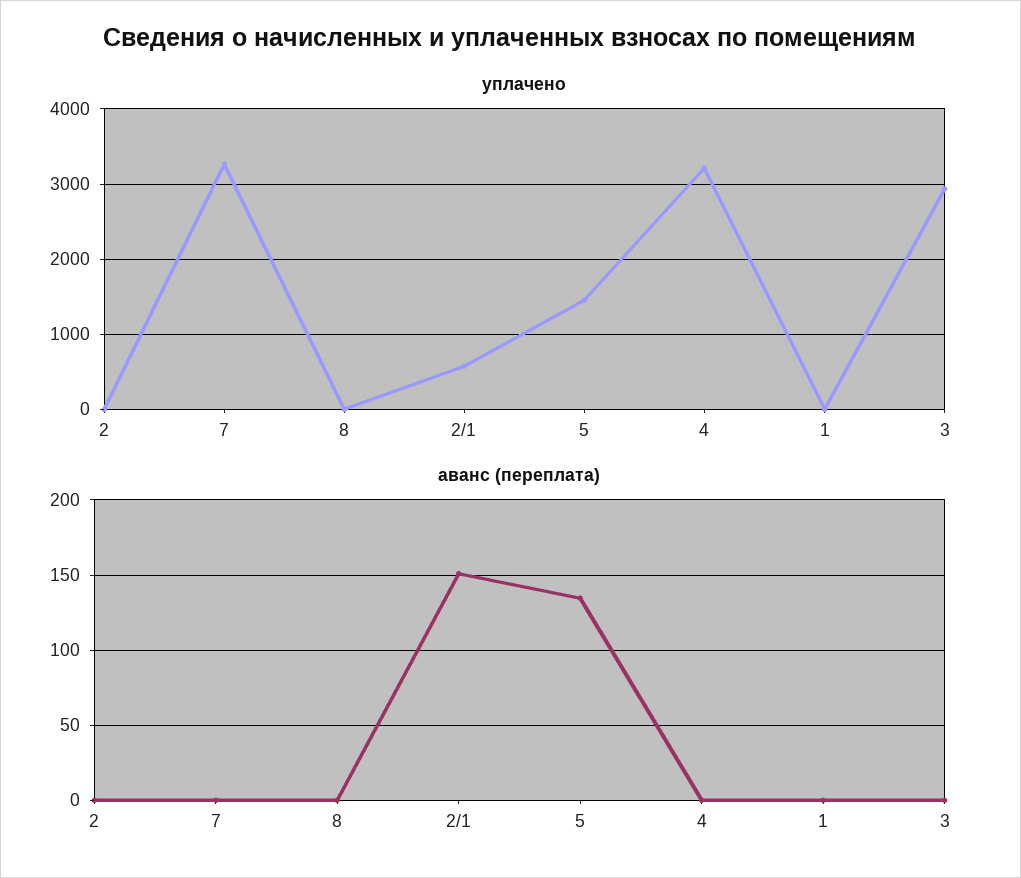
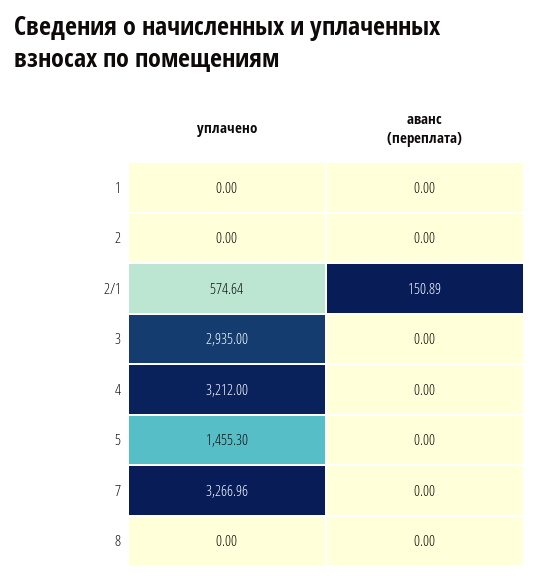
аванс (переплата), 5: 135 -> 0

